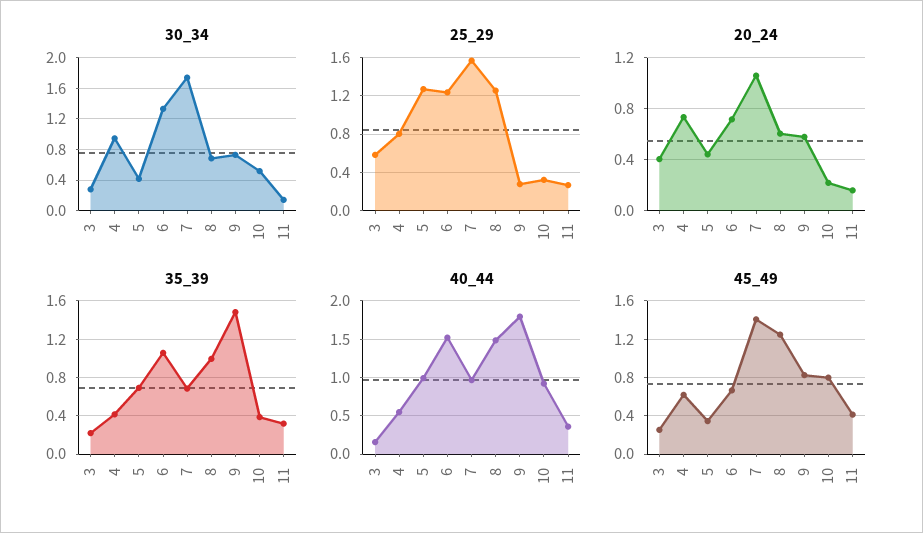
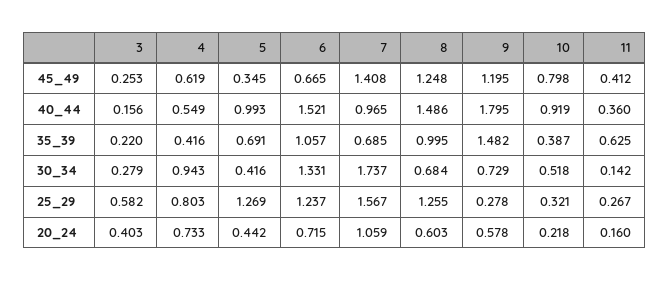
35_39, 11: 0.3 -> 0.625
45_49, 9: 0.8 -> 1.195

